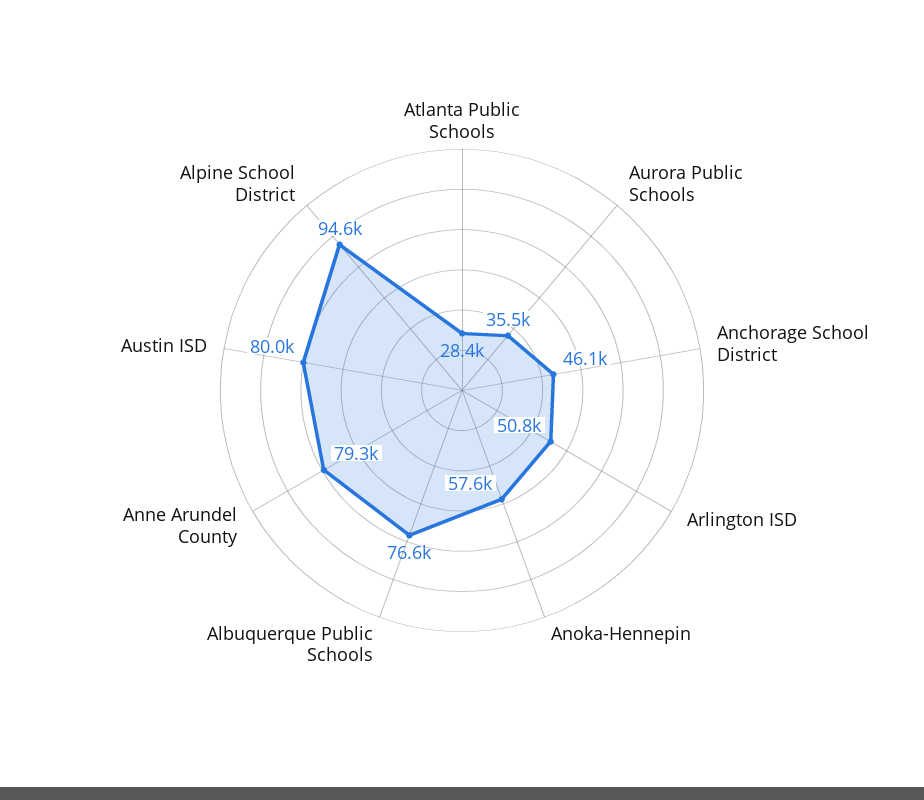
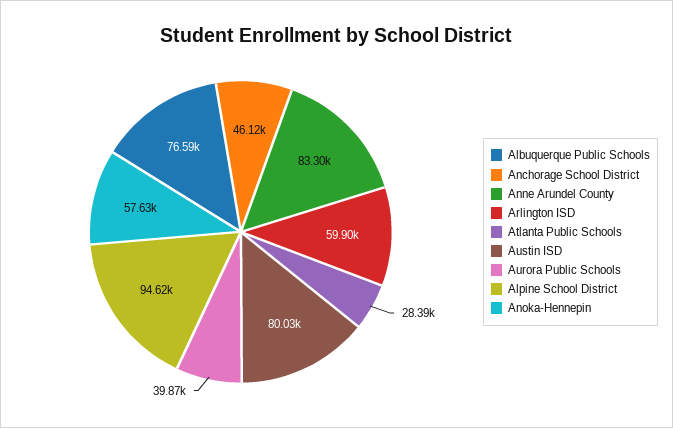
Aurora Public Schools: 35500 -> 39870
Arlington ISD: 50800 -> 59900
Anne Arundel County: 79300 -> 83300

